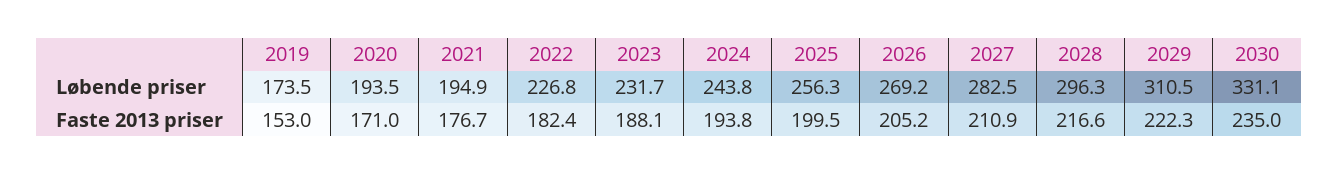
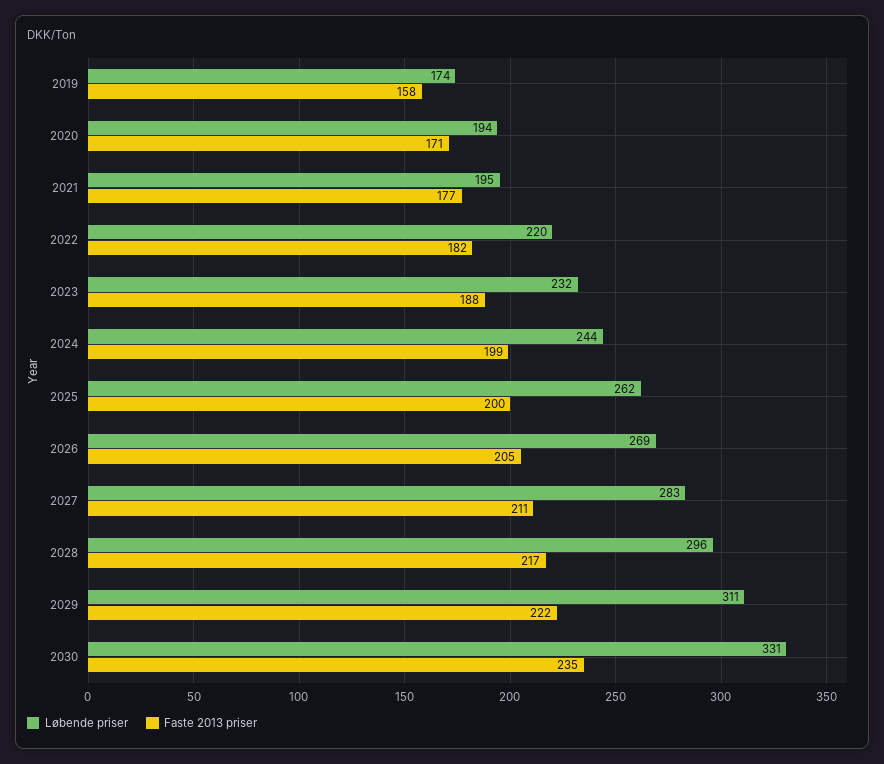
Løbende priser, 2022: 226.8 -> 220
Løbende priser, 2025: 256.3 -> 262
Faste 2013 priser, 2019: 153 -> 158
Faste 2013 priser, 2024: 193.8 -> 199

